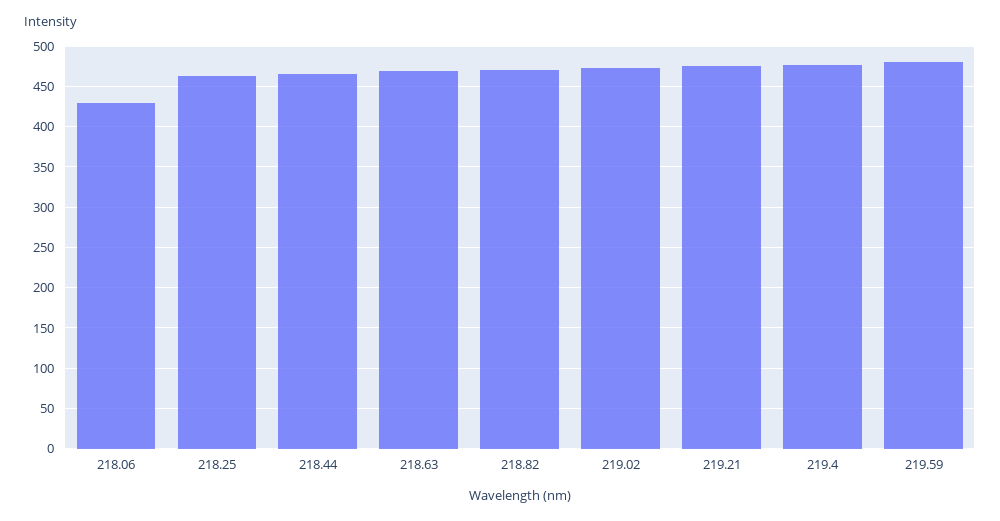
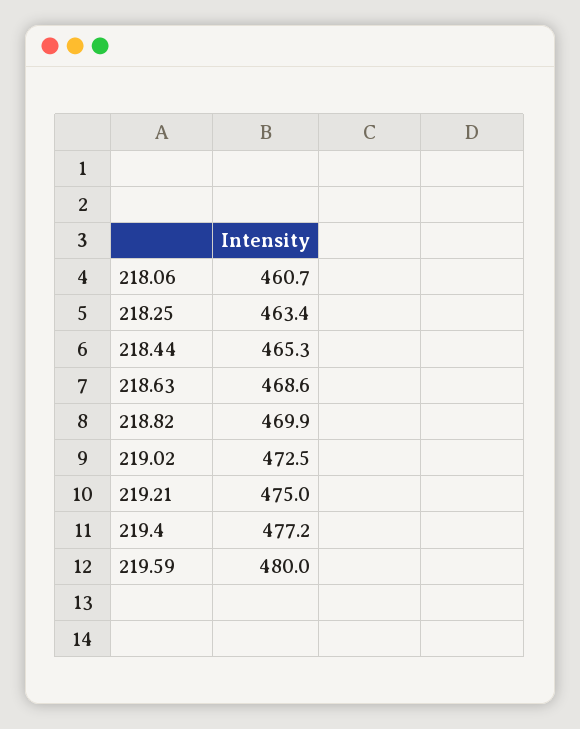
218.06: 430 -> 460.7

